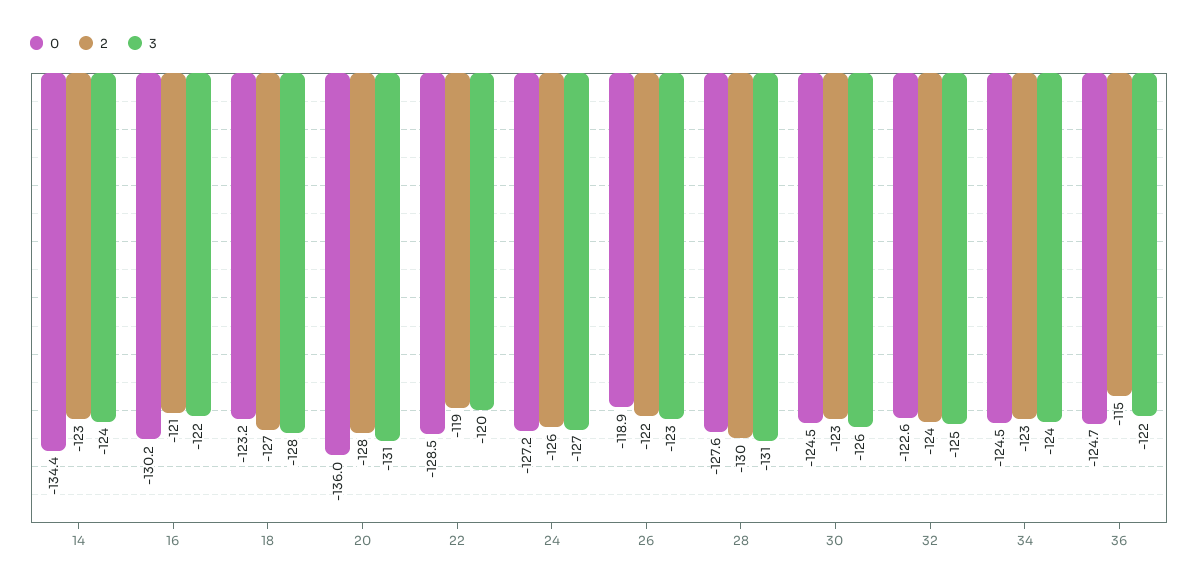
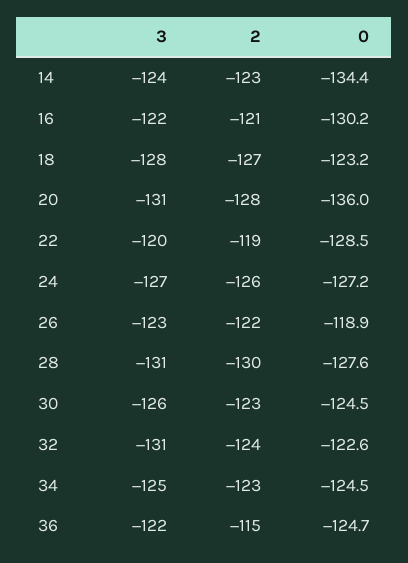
3, 32: -125 -> -131
3, 34: -124 -> -125

